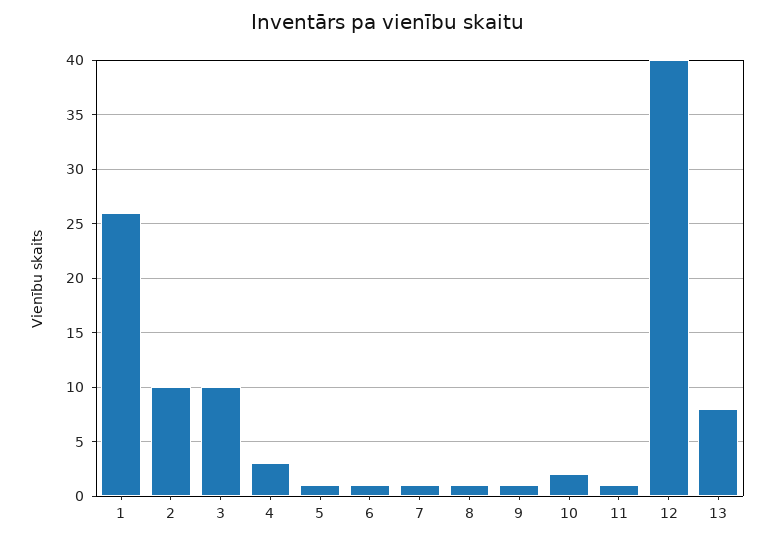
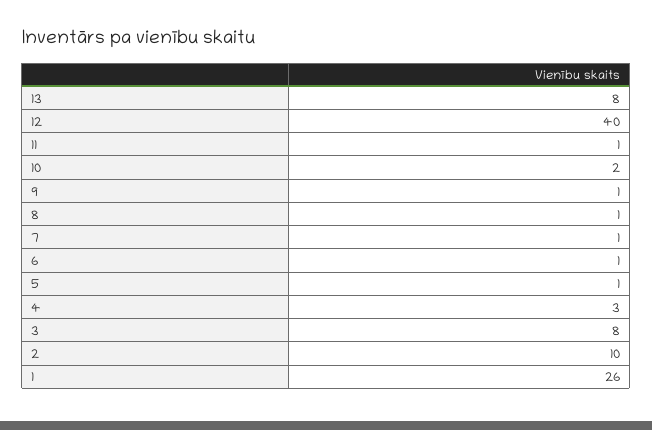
3: 10 -> 8

